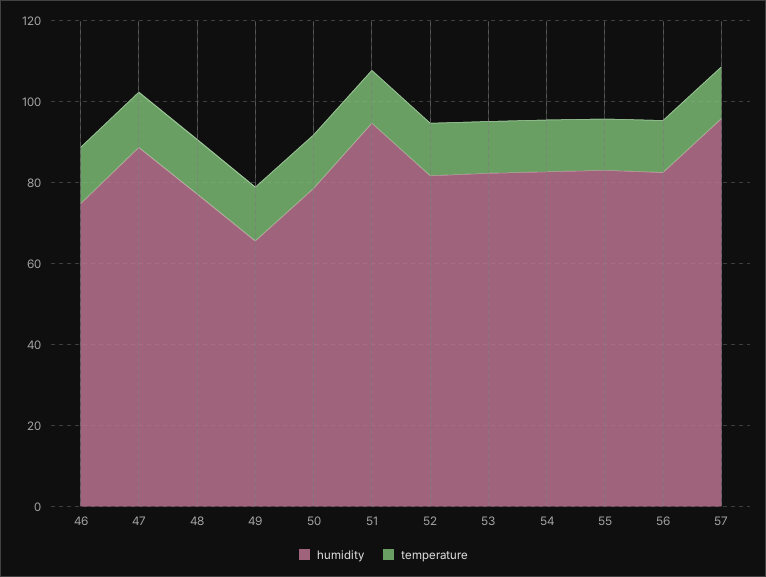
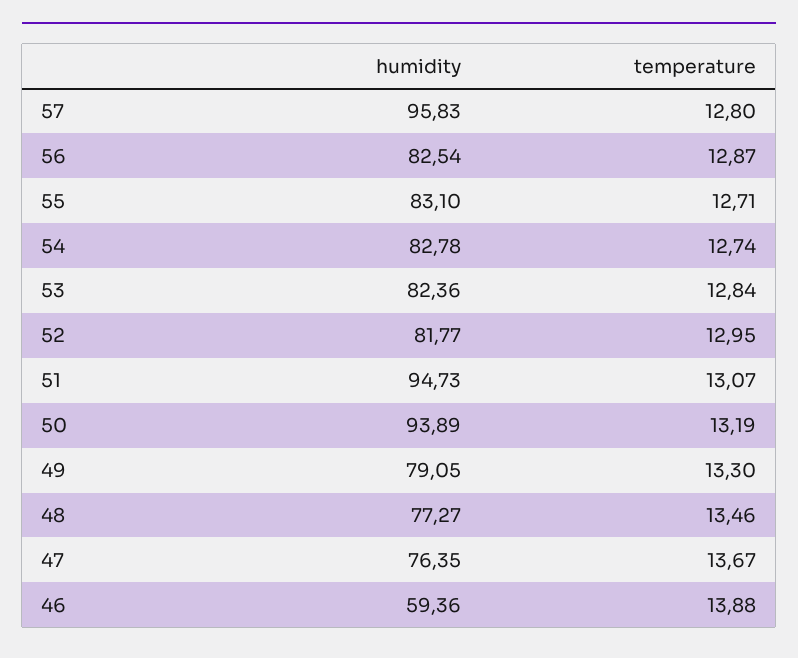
humidity, 46: 75 -> 59.36
humidity, 47: 90 -> 76.35
humidity, 49: 65 -> 79.05
humidity, 50: 80 -> 93.89

